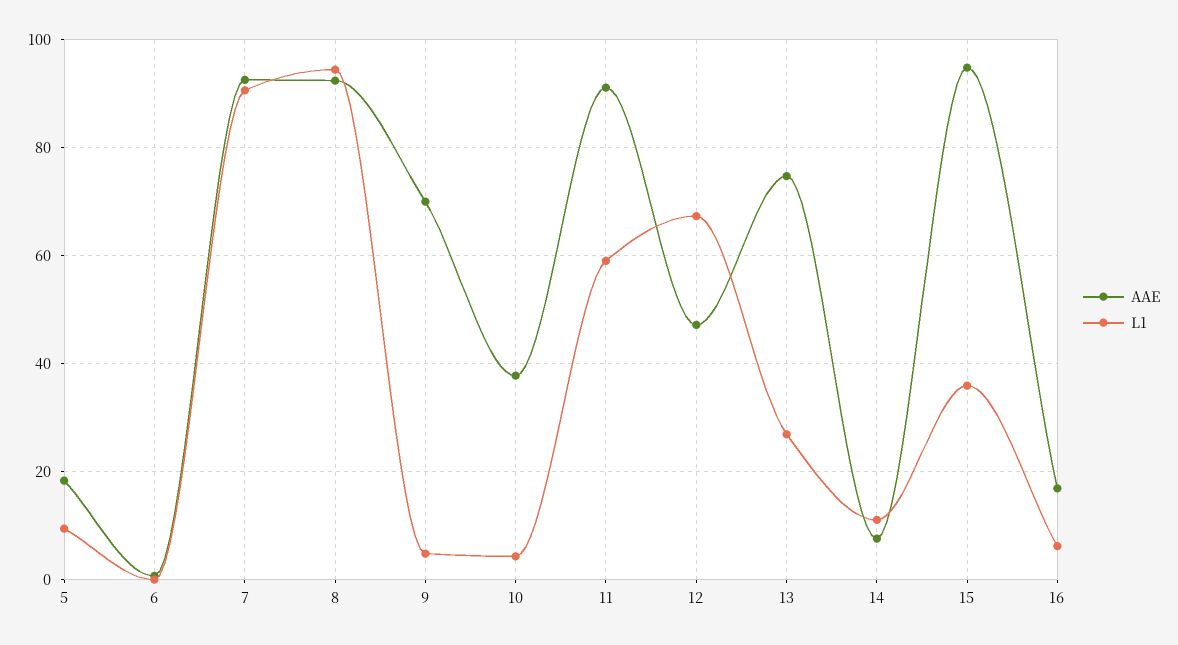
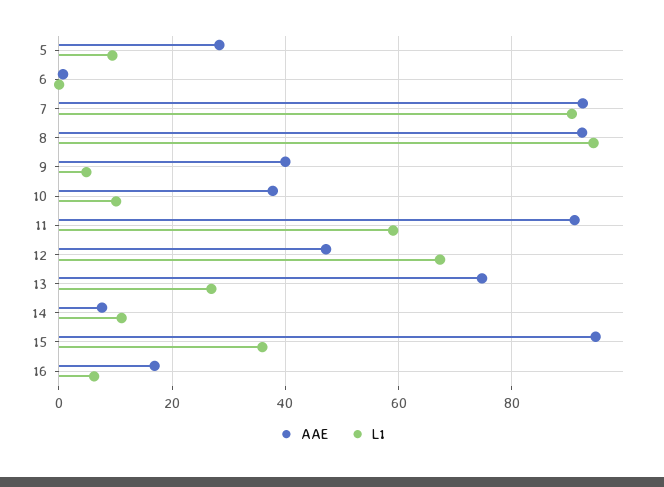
AAE, 5: 18 -> 28
AAE, 9: 70 -> 40
L1, 10: 4 -> 10

